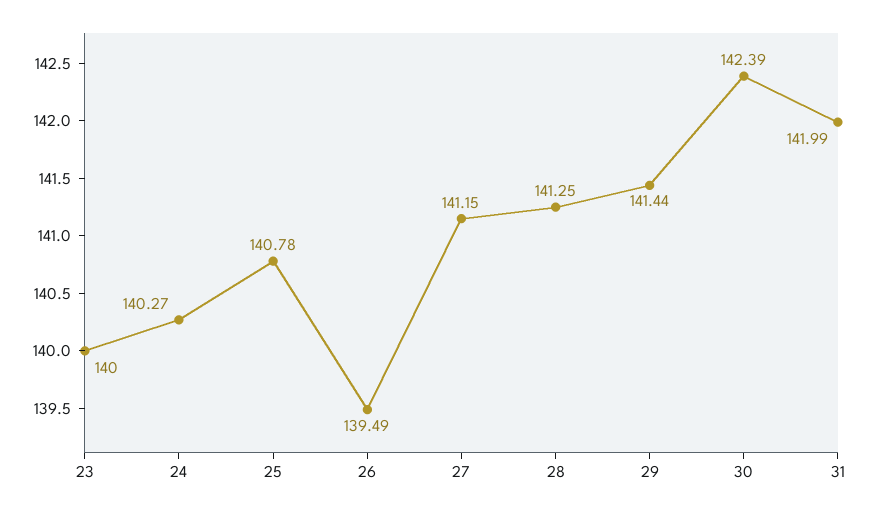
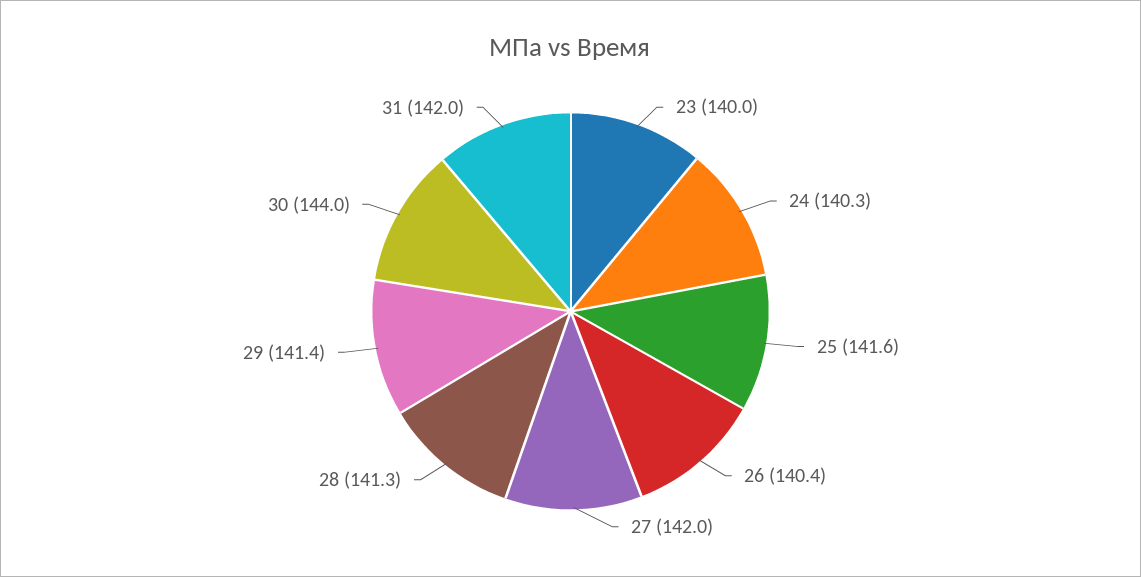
25: 140.78 -> 141.6
26: 139.49 -> 140.4
27: 141.15 -> 142
30: 142.39 -> 144

